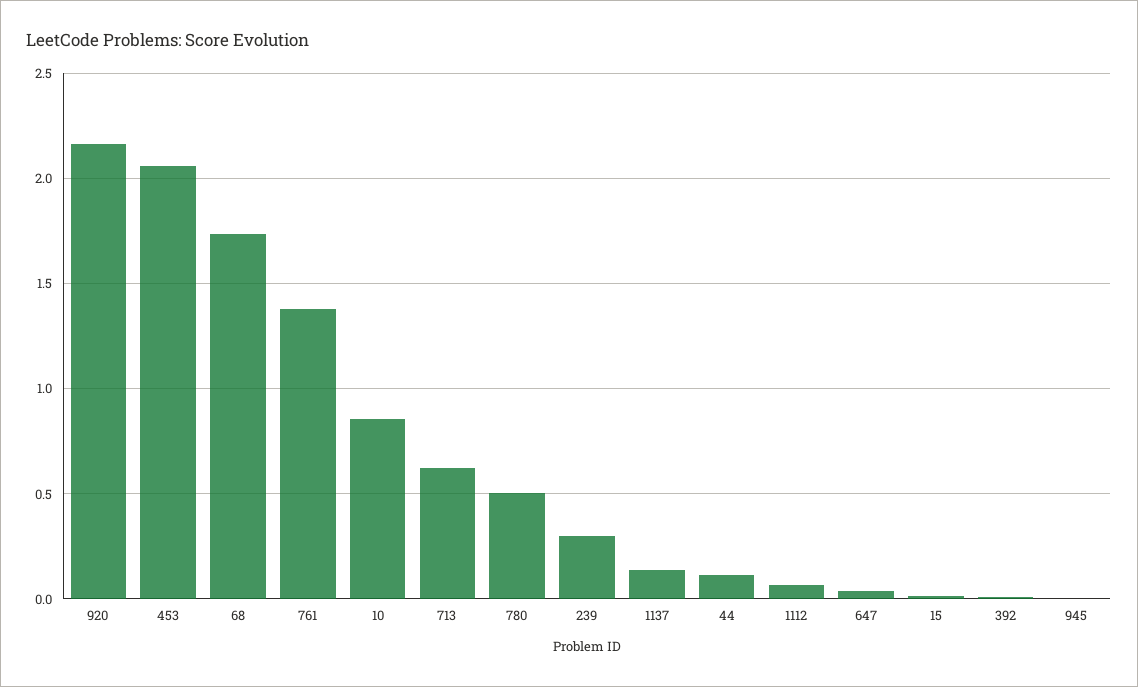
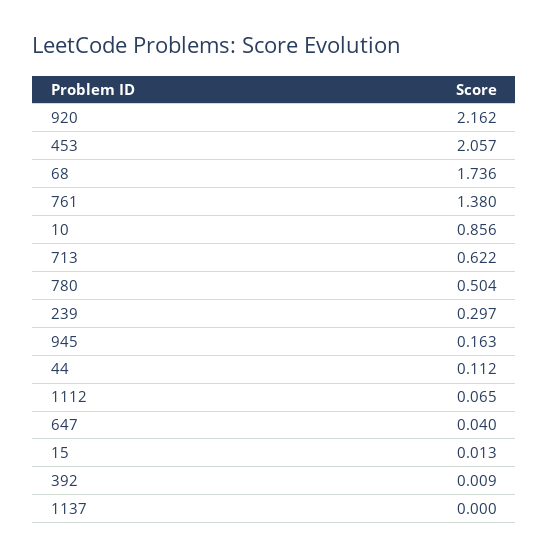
1137: 0.15 -> 0
945: 0 -> 0.163

